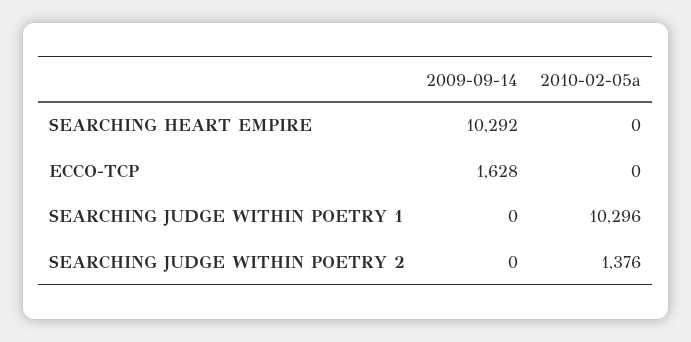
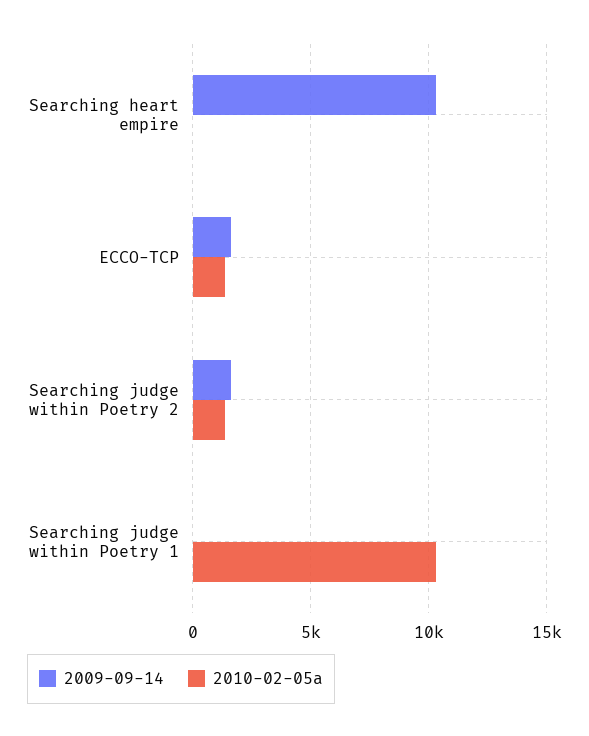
2010-02-05a, ECCO-TCP: 0 -> 1500
2009-09-14, SEARCHING JUDGE WITHIN POETRY 2: 0 -> 1500

